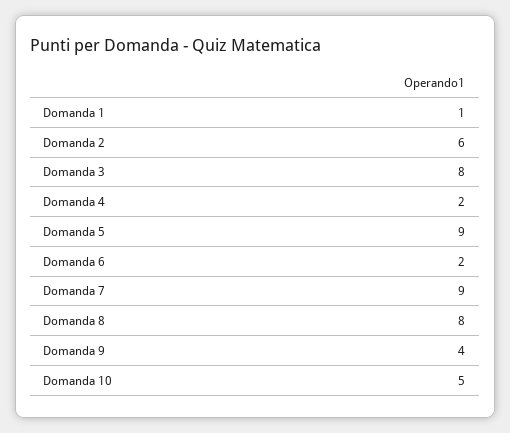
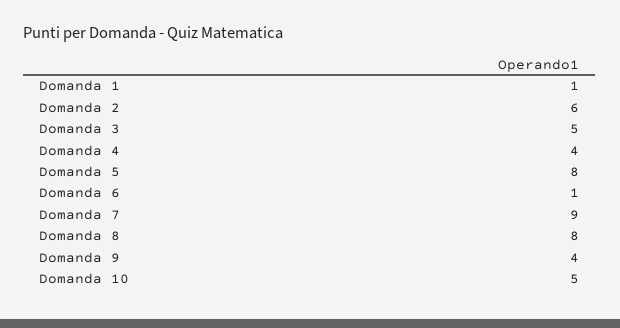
Domanda 3: 8 -> 5
Domanda 4: 2 -> 4
Domanda 5: 9 -> 8
Domanda 6: 2 -> 1

